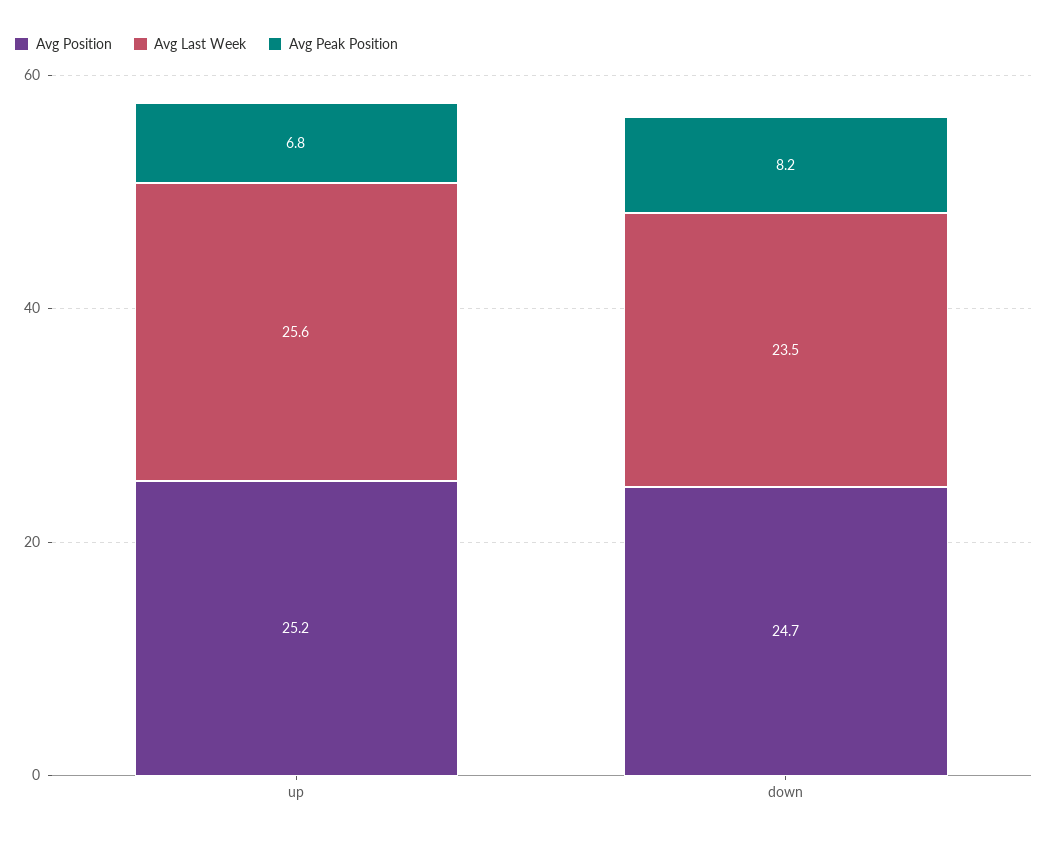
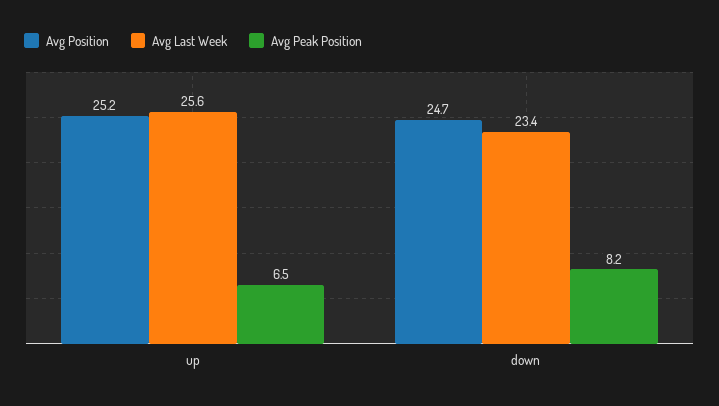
Avg Peak Position, up: 6.8 -> 6.5
Avg Last Week, down: 23.5 -> 23.4

